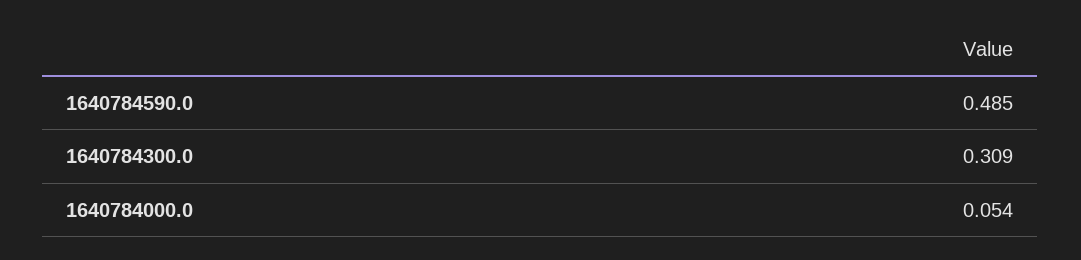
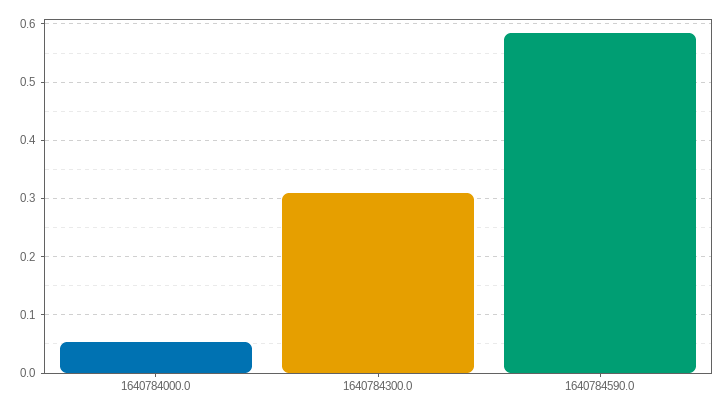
1640784590.0: 0.485 -> 0.58

